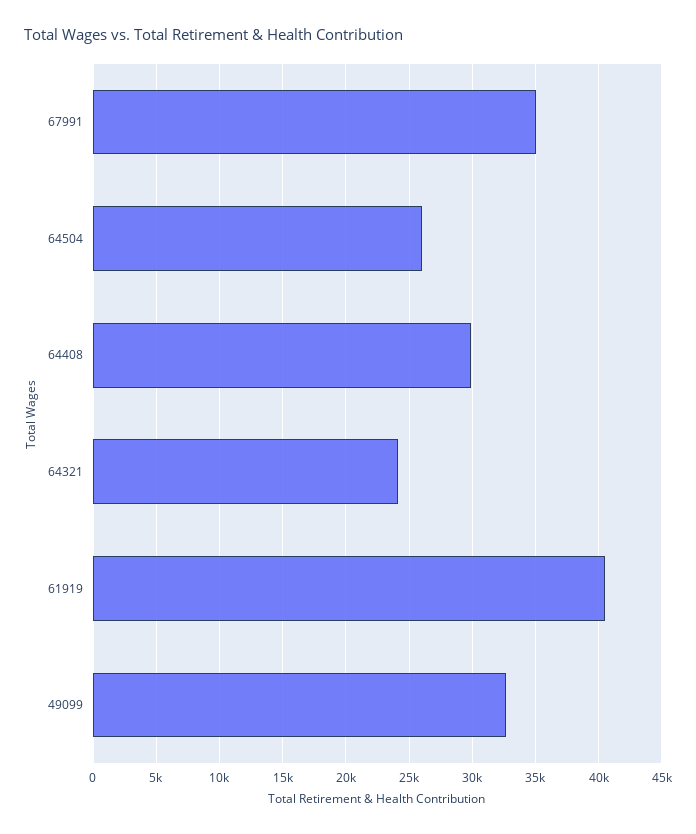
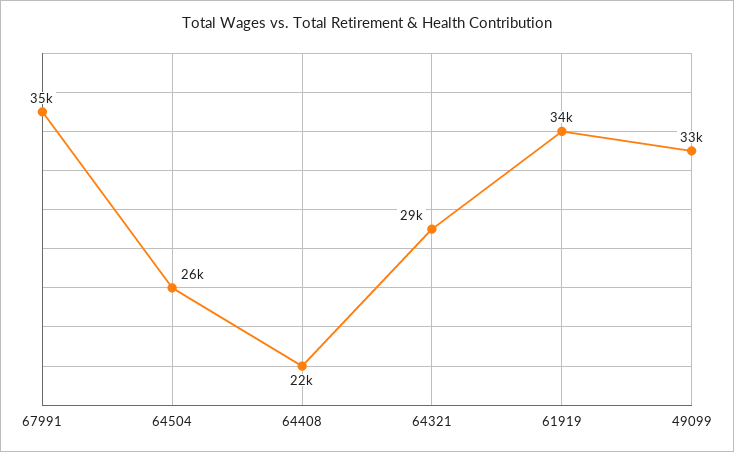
64408: 30000 -> 22000
64321: 24000 -> 29000
61919: 40500 -> 34000

